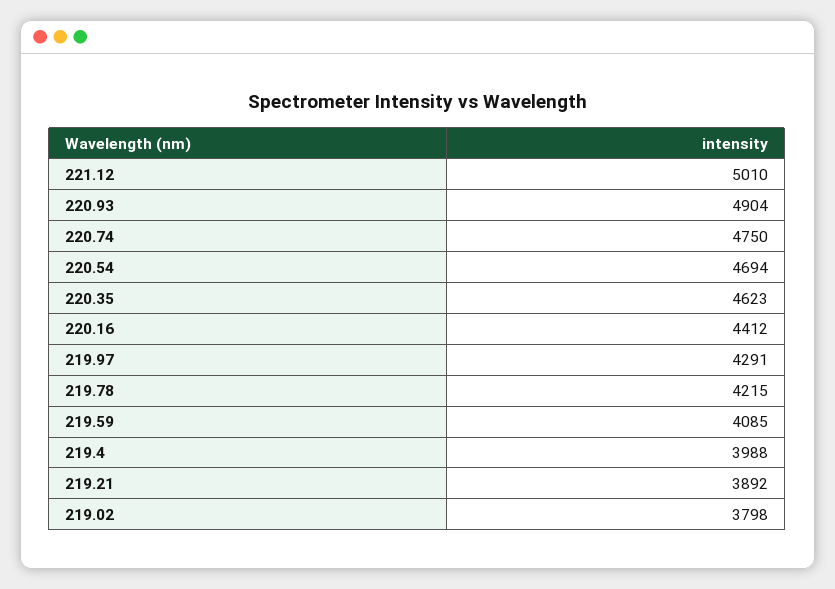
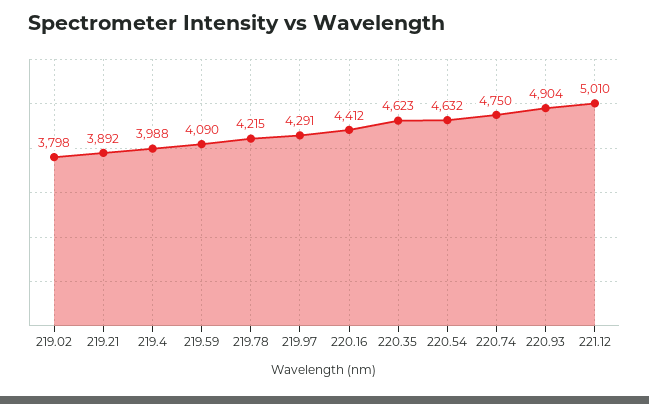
220.54: 4694 -> 4632
219.59: 4085 -> 4090

